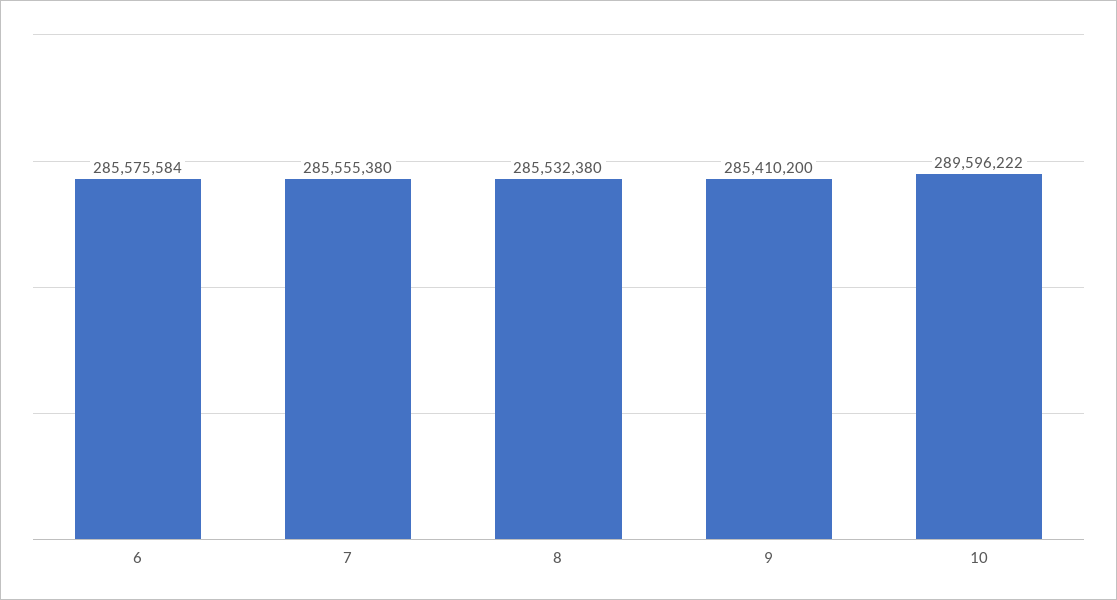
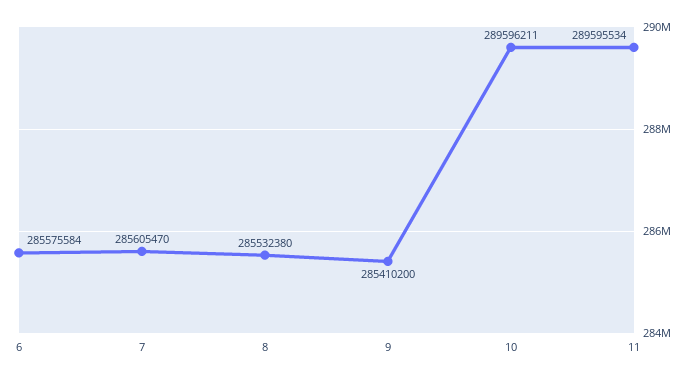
7: 285555380 -> 285605470
10: 289596222 -> 289596211
11: none -> 289595534

